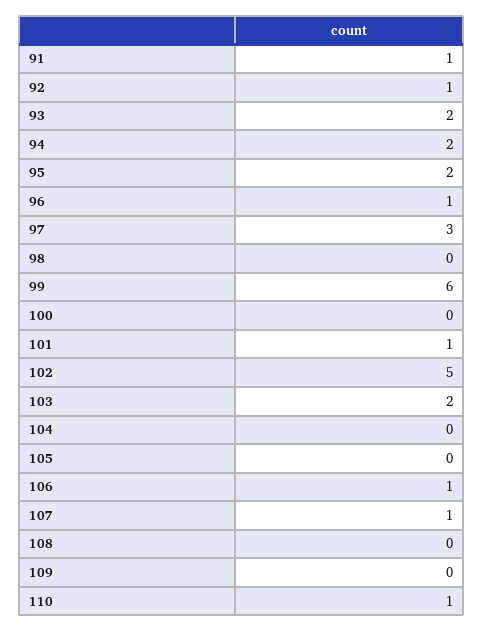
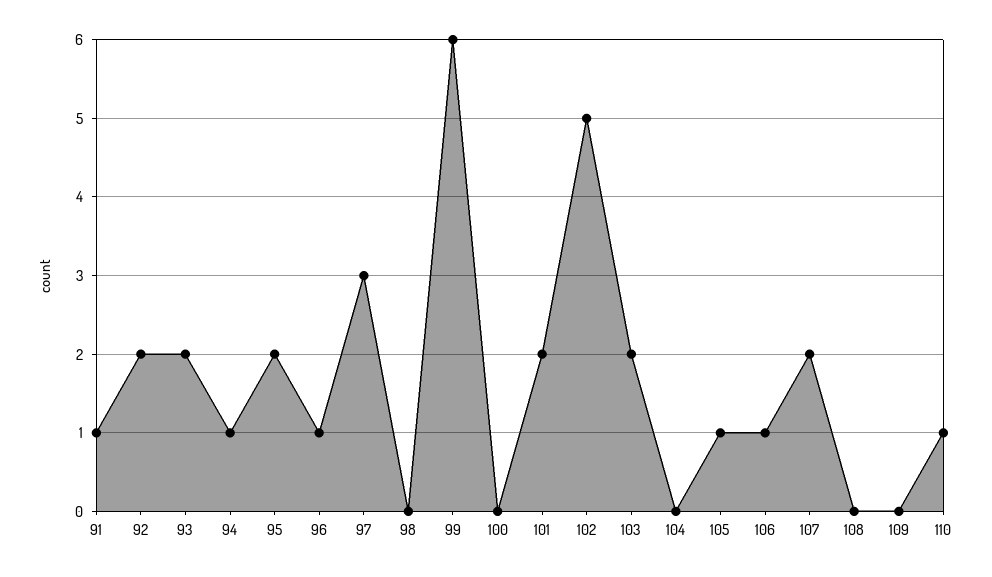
92: 1 -> 2
94: 2 -> 1
101: 1 -> 2
105: 0 -> 1
107: 1 -> 2

